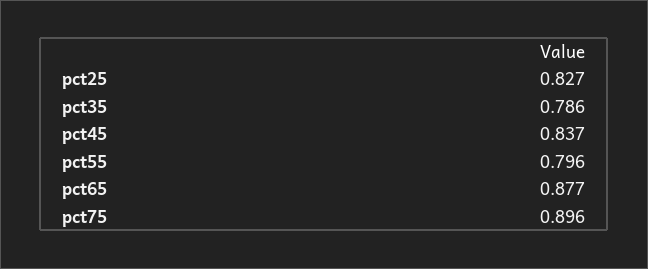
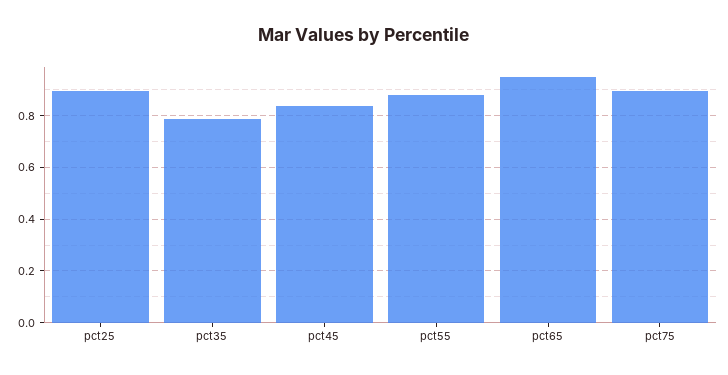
pct25: 0.827 -> 0.9
pct55: 0.796 -> 0.875
pct65: 0.877 -> 0.95

